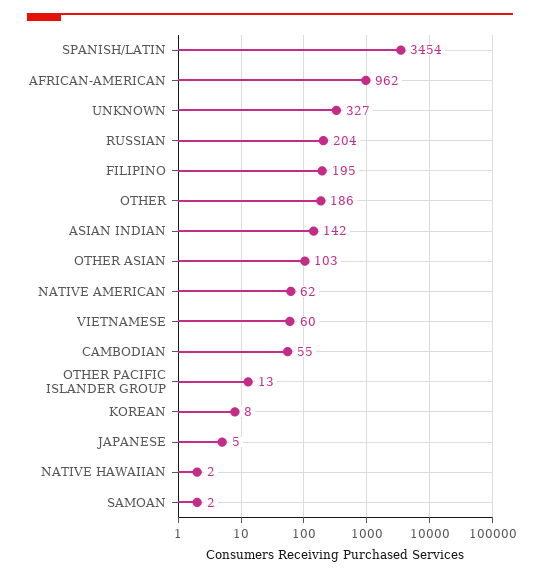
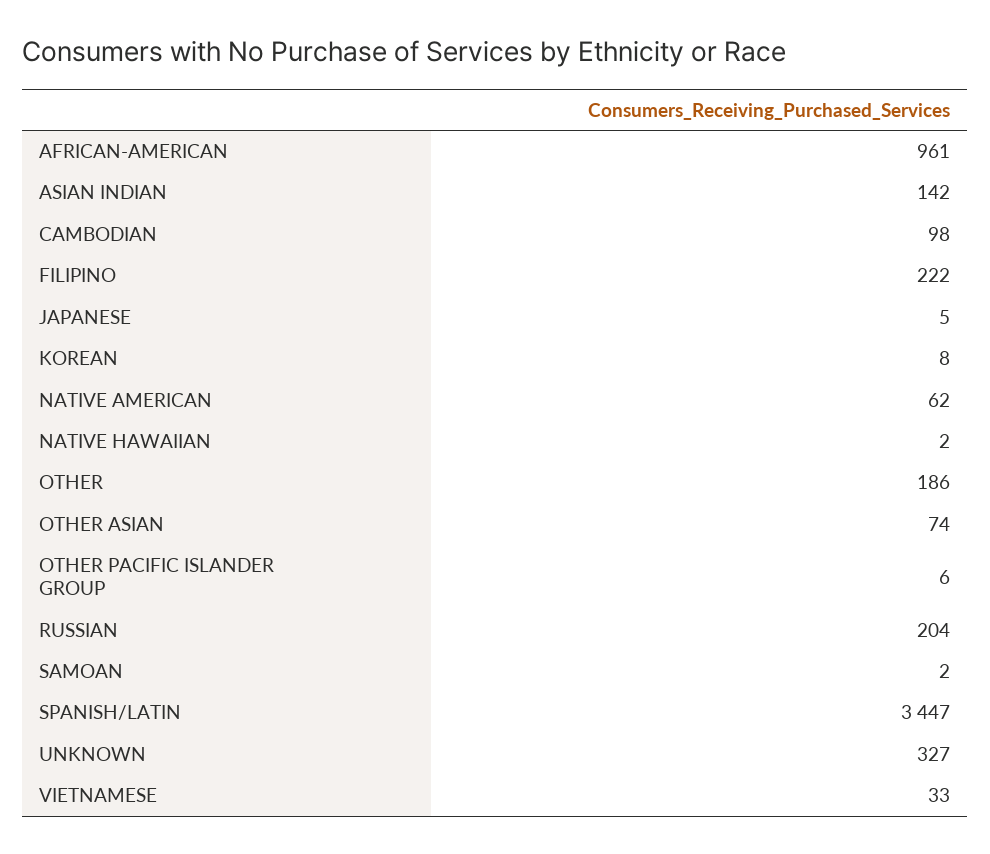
SPANISH/LATIN: 3454 -> 3447
AFRICAN-AMERICAN: 962 -> 961
FILIPINO: 195 -> 222
OTHER ASIAN: 103 -> 74
VIETNAMESE: 60 -> 33
CAMBODIAN: 55 -> 98
OTHER PACIFIC ISLANDER GROUP: 13 -> 6

